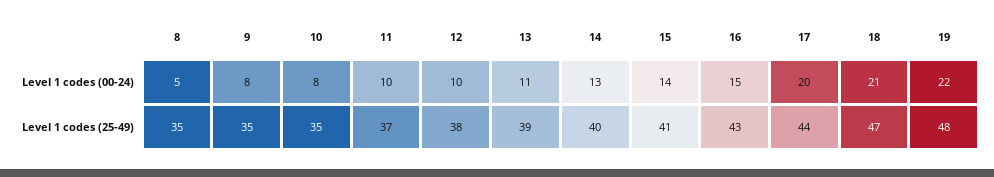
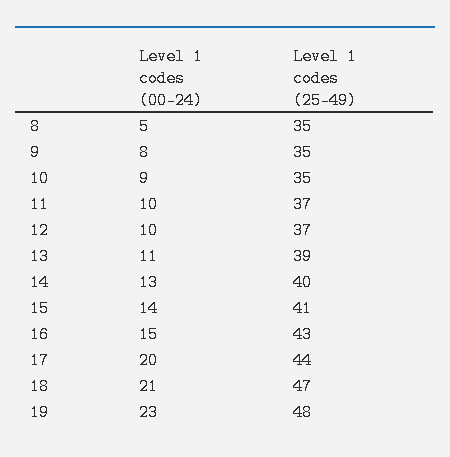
10, Level 1 codes (00-24): 8 -> 9
19, Level 1 codes (00-24): 22 -> 23
12, Level 1 codes (25-49): 38 -> 37

